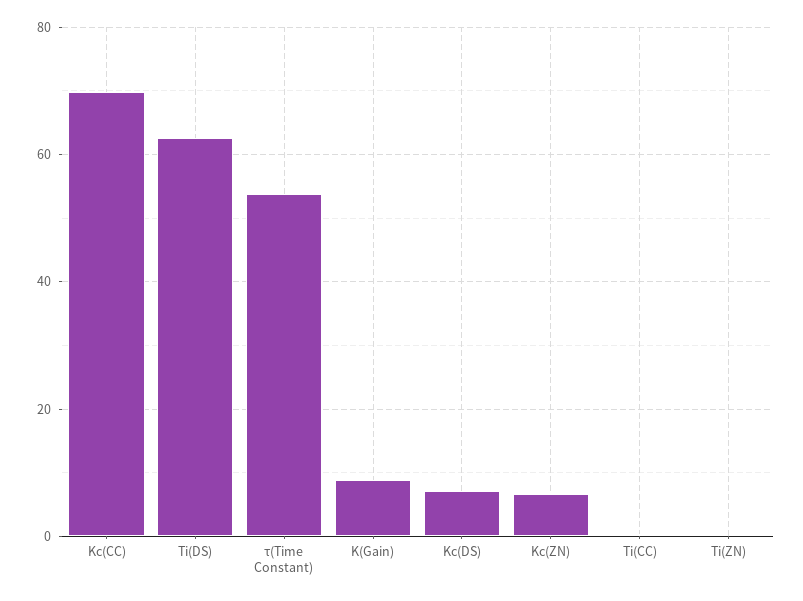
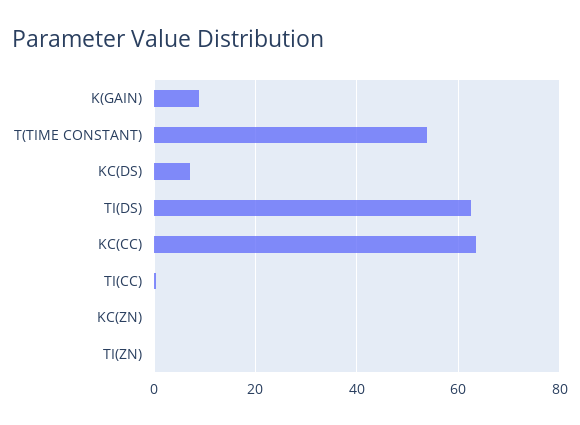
Kc(CC): 70 -> 64
Kc(ZN): 6 -> 0

